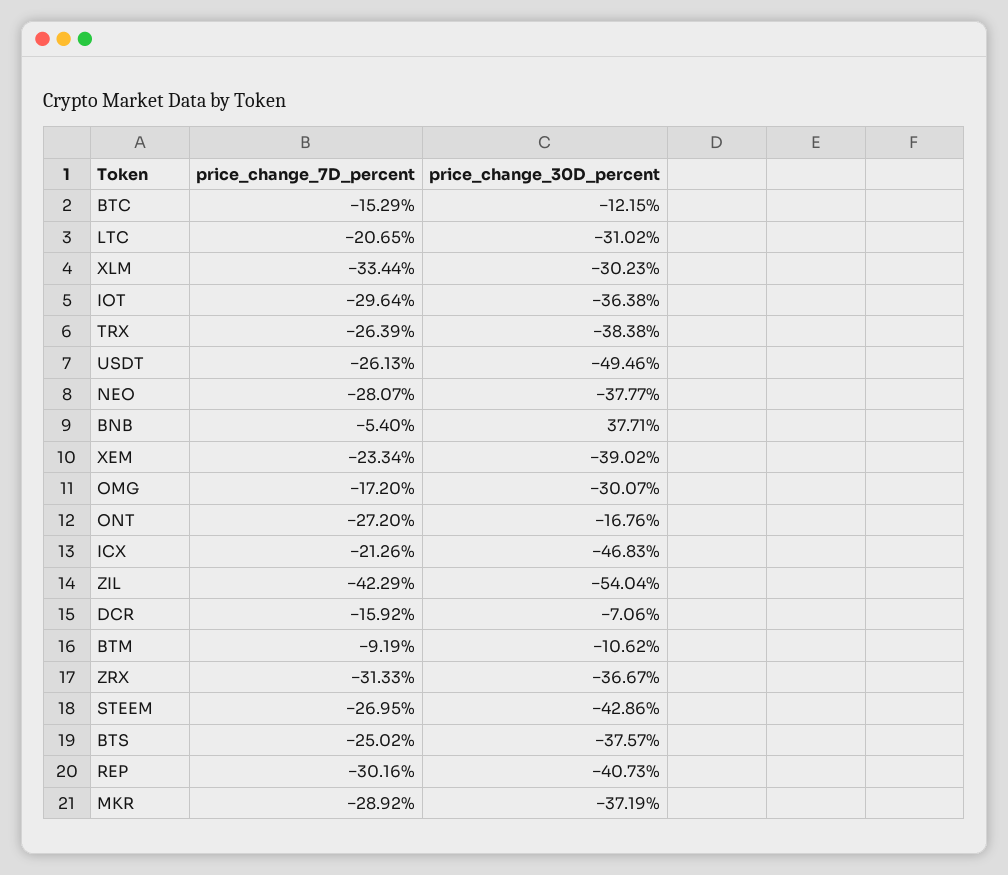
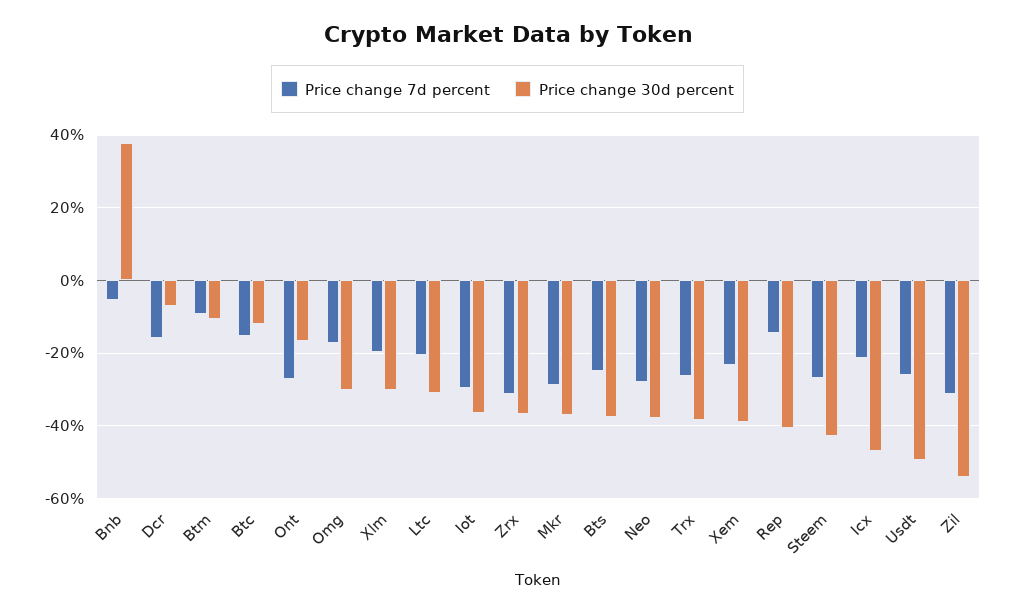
price_change_7D_percent, XLM: -33.44 -> -20
price_change_7D_percent, ZIL: -42.29 -> -32
price_change_7D_percent, REP: -30.16 -> -14

